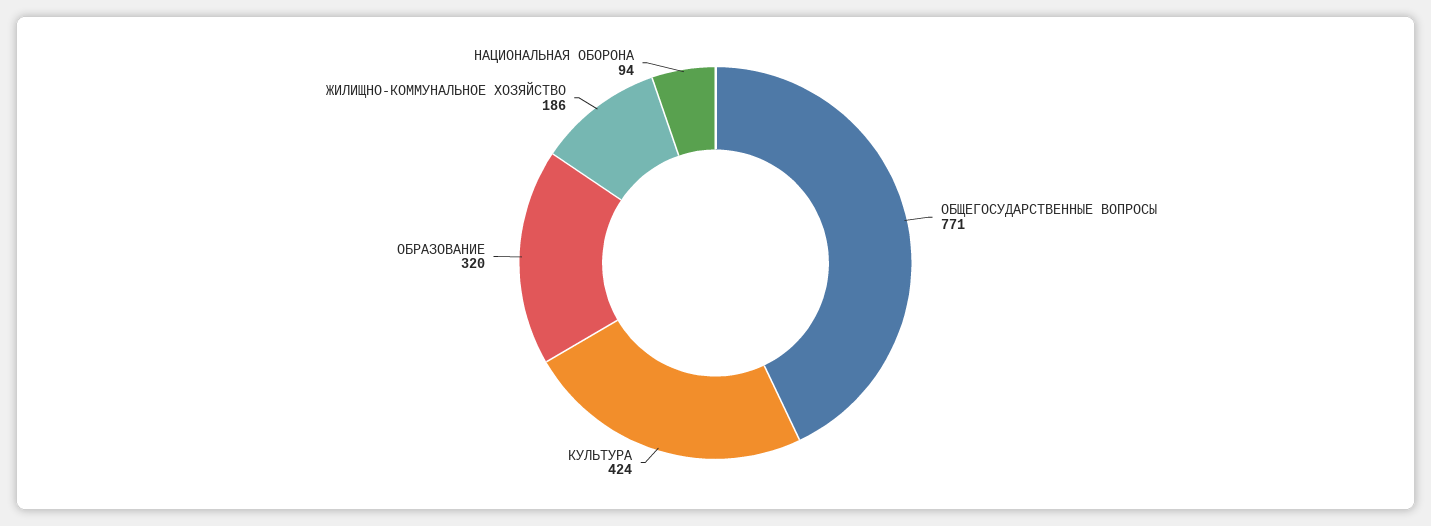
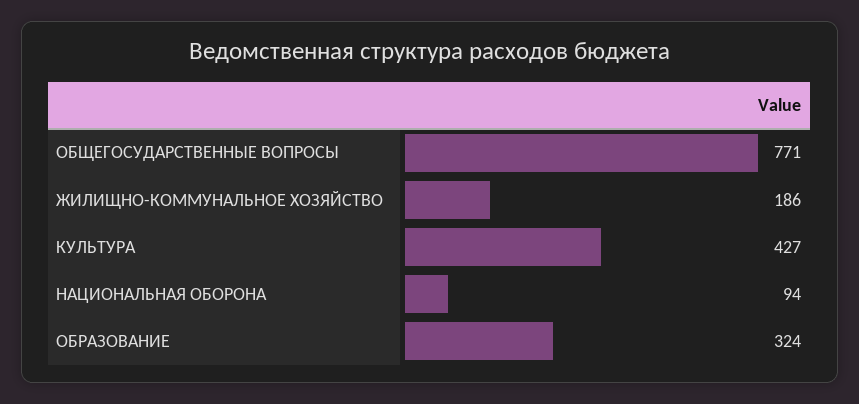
КУЛЬТУРА: 424 -> 427
ОБРАЗОВАНИЕ: 320 -> 324

